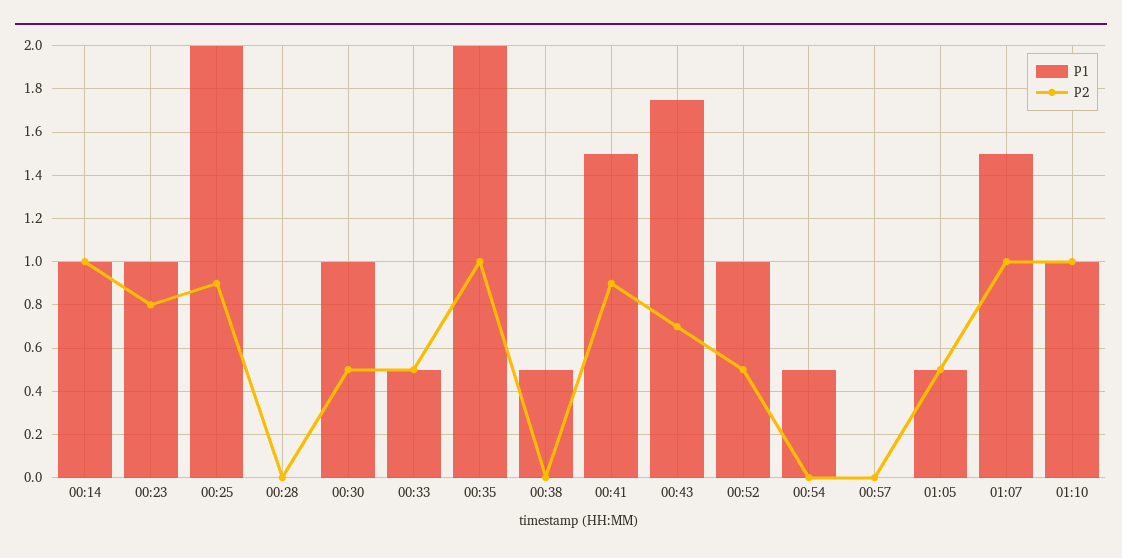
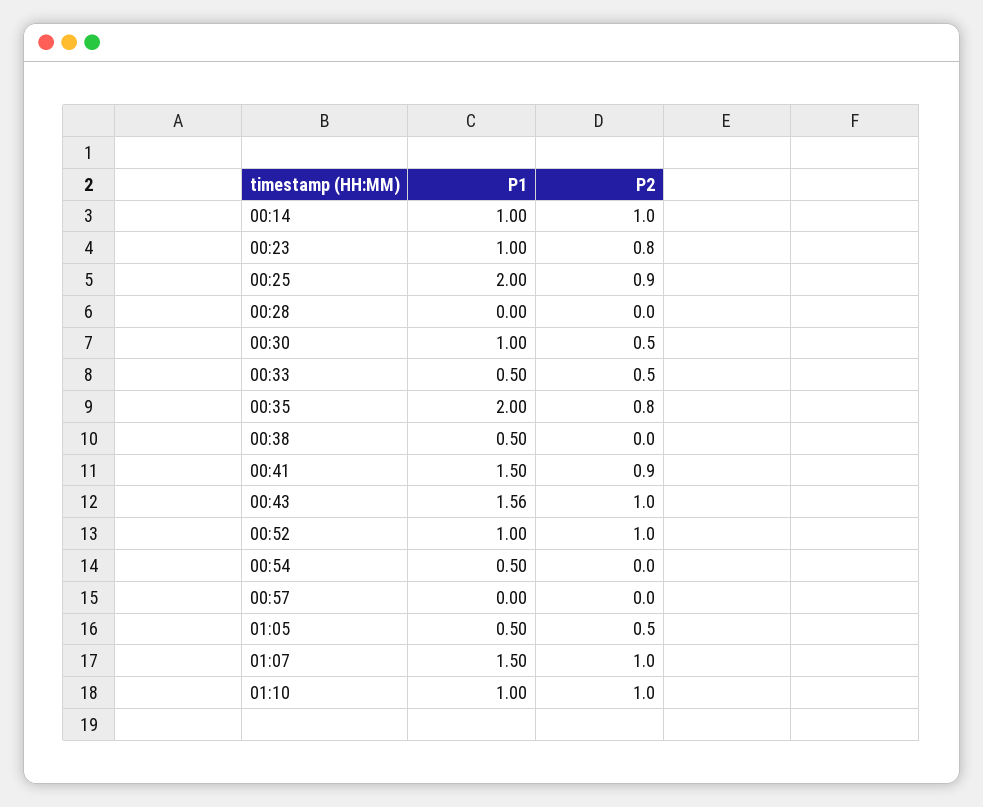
P2, 00:35: 1 -> 0.8
P1, 00:43: 1.75 -> 1.56
P2, 00:43: 0.7 -> 1
P2, 00:52: 0.5 -> 1

